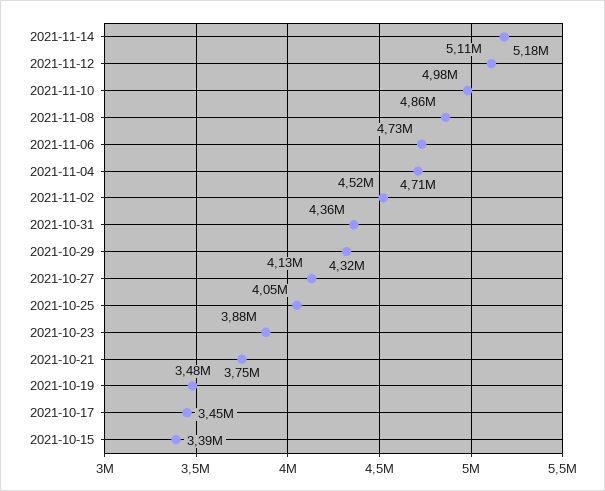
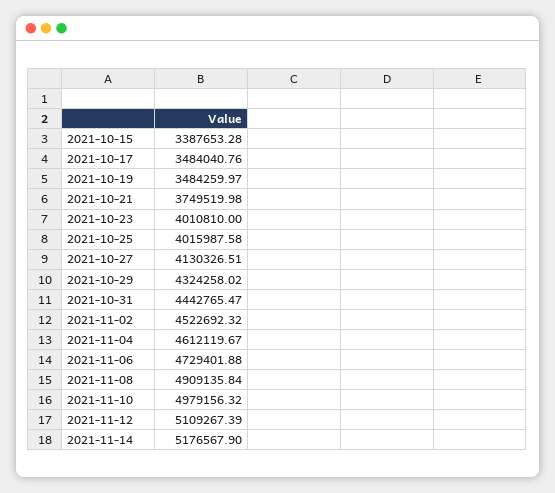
2021-11-08: 4860000 -> 4909135.84
2021-11-04: 4710000 -> 4612119.67
2021-10-31: 4360000 -> 4442765.47
2021-10-25: 4050000 -> 4015987.58
2021-10-23: 3880000 -> 4010810
2021-10-17: 3450000 -> 3484040.76

